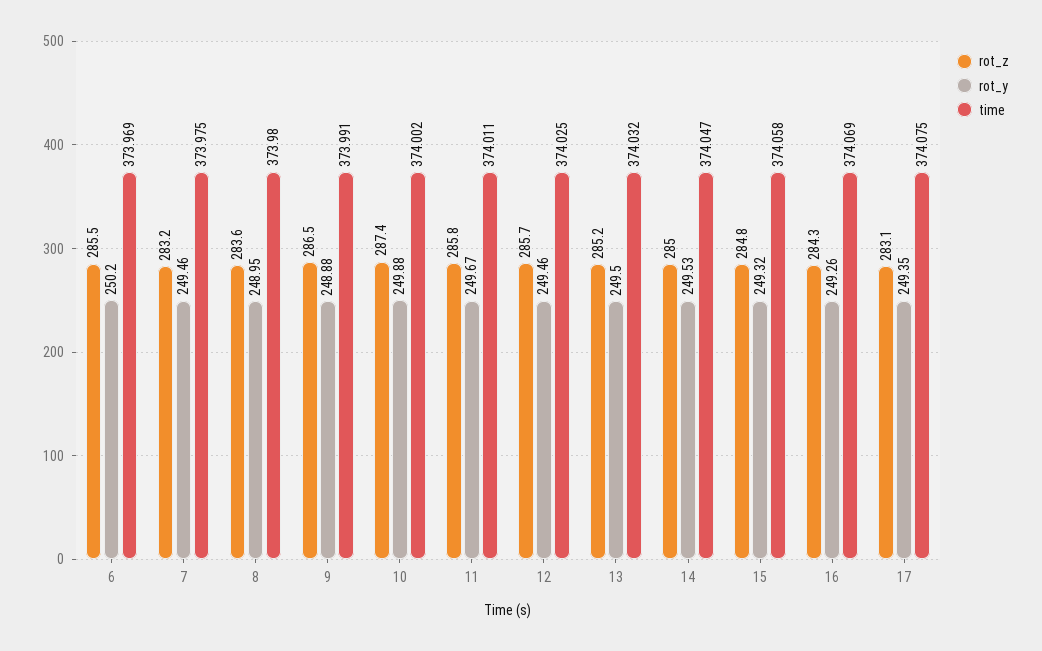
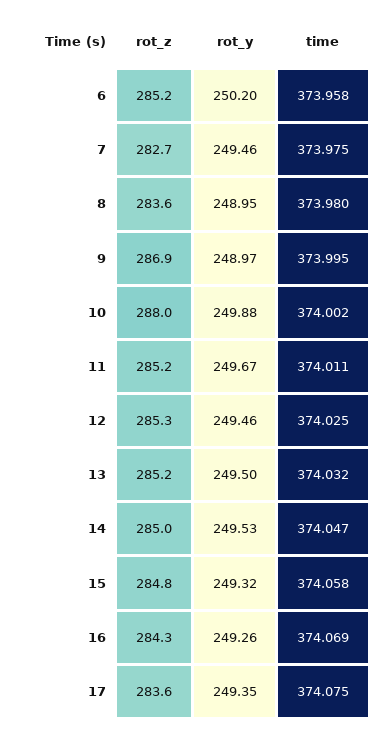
rot_z, 6: 285.5 -> 285.2
time, 6: 373.969 -> 373.958
rot_z, 7: 283.2 -> 282.7
rot_z, 9: 286.5 -> 286.9
rot_y, 9: 248.88 -> 248.97
time, 9: 373.991 -> 373.995
rot_z, 10: 287.4 -> 288
rot_z, 11: 285.8 -> 285.2
rot_z, 12: 285.7 -> 285.3
rot_z, 17: 283.1 -> 283.6

